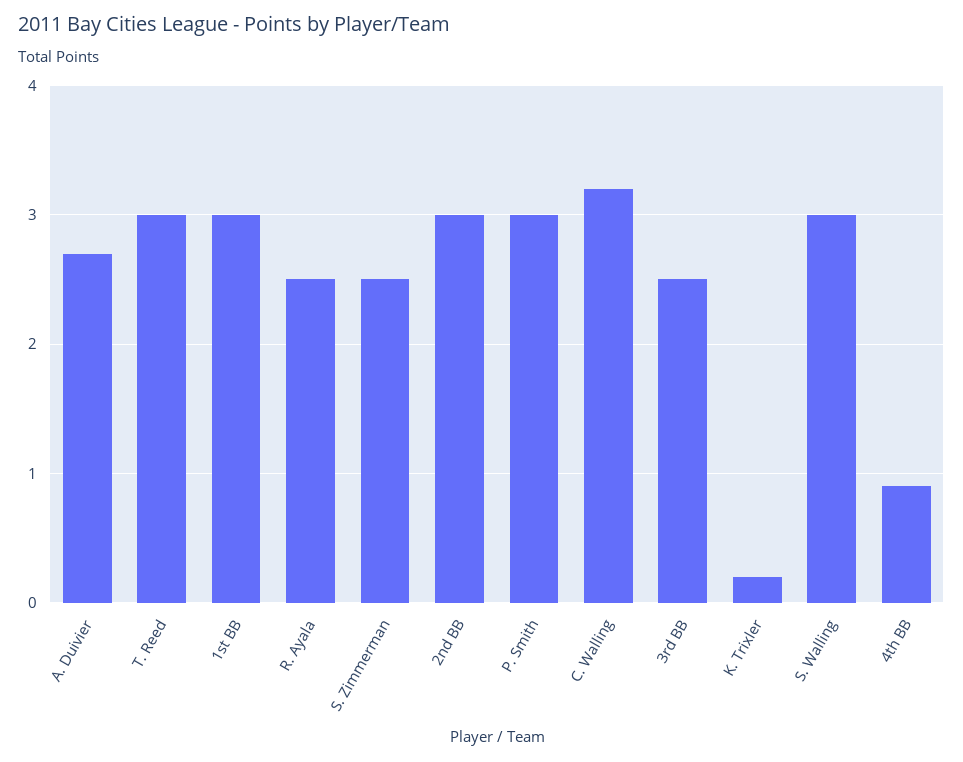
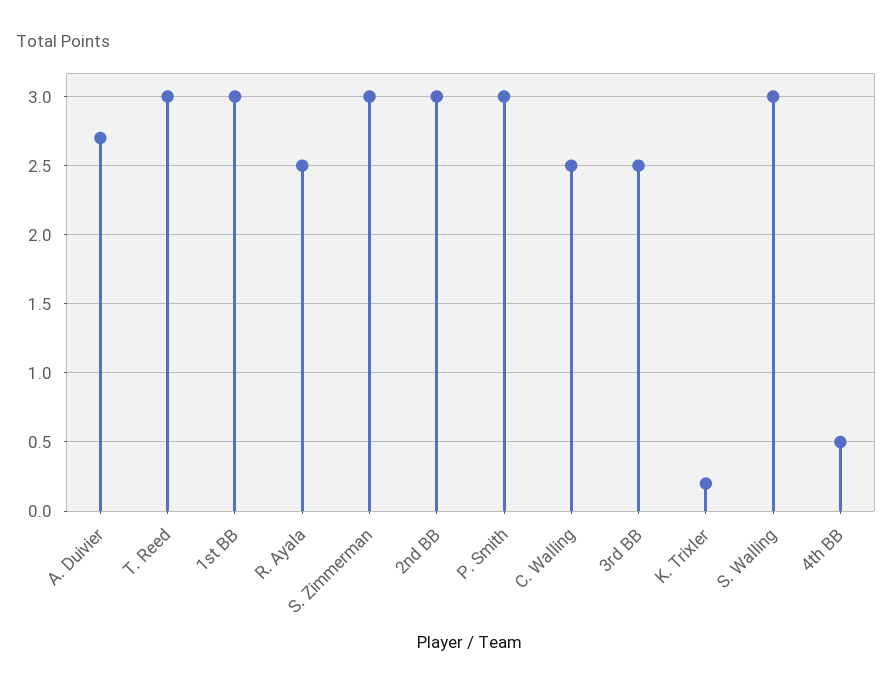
S. Zimmerman: 2.5 -> 3
C. Walling: 3.2 -> 2.5
4th BB: 0.9 -> 0.5

